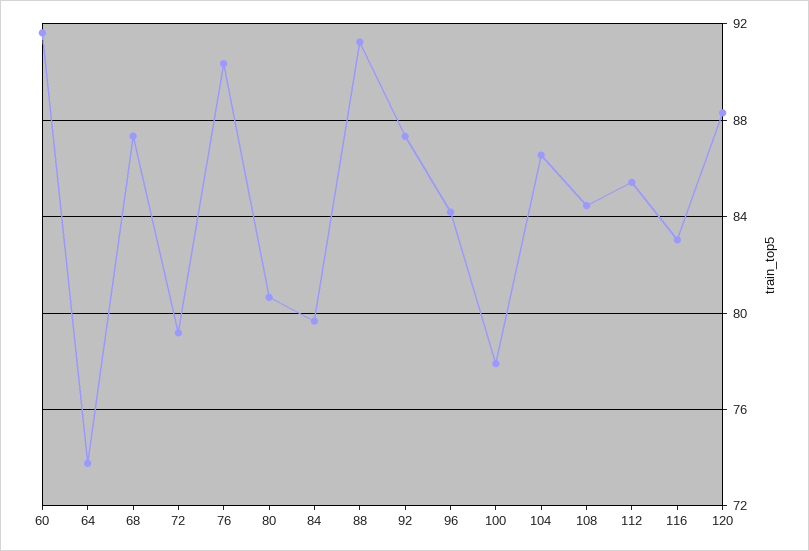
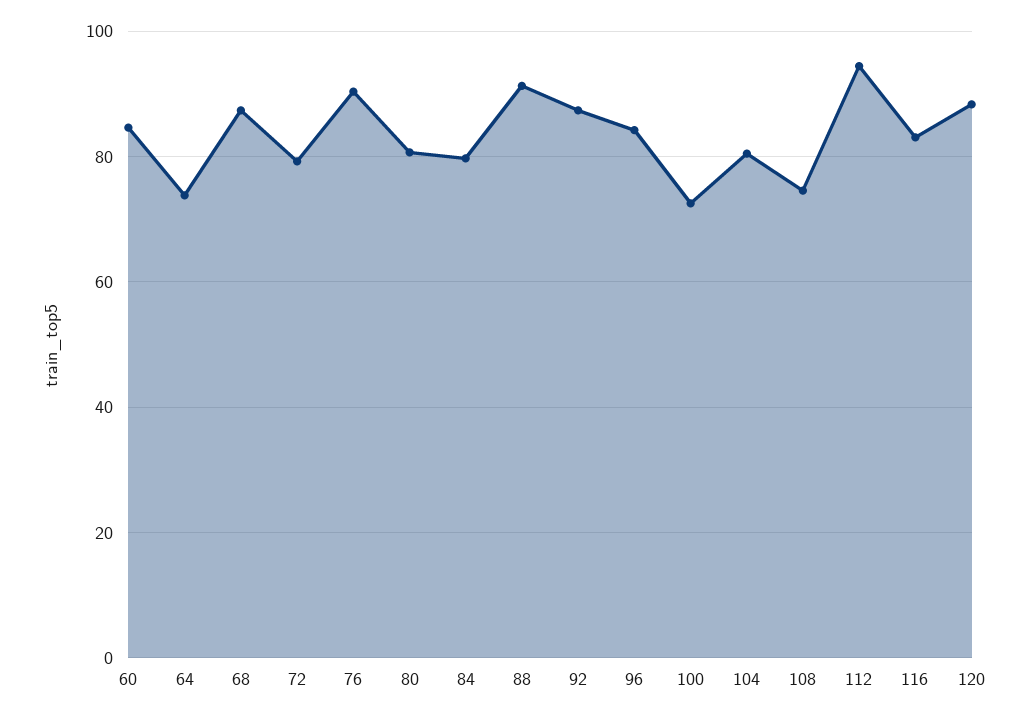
60: 91.5 -> 84
100: 78 -> 72
104: 86.5 -> 80
108: 84.5 -> 74
112: 85.5 -> 94

